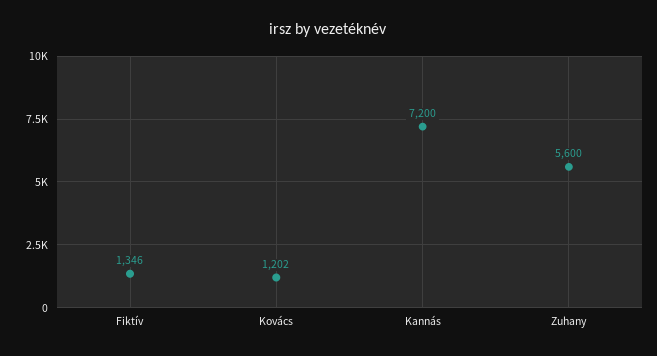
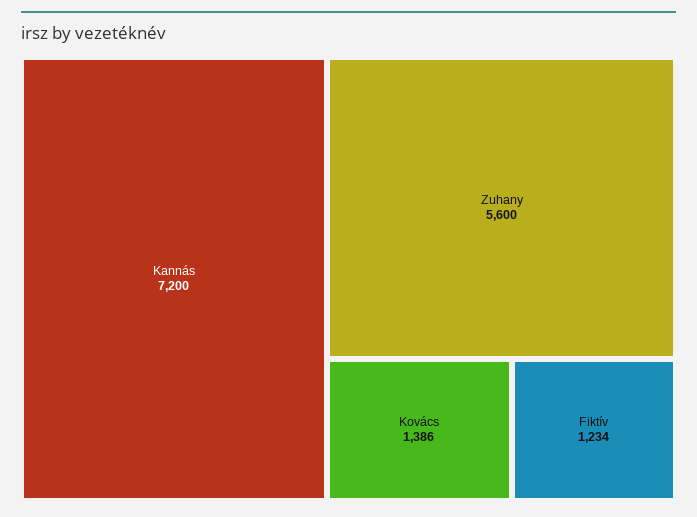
Fiktív: 1346 -> 1234
Kovács: 1202 -> 1386

